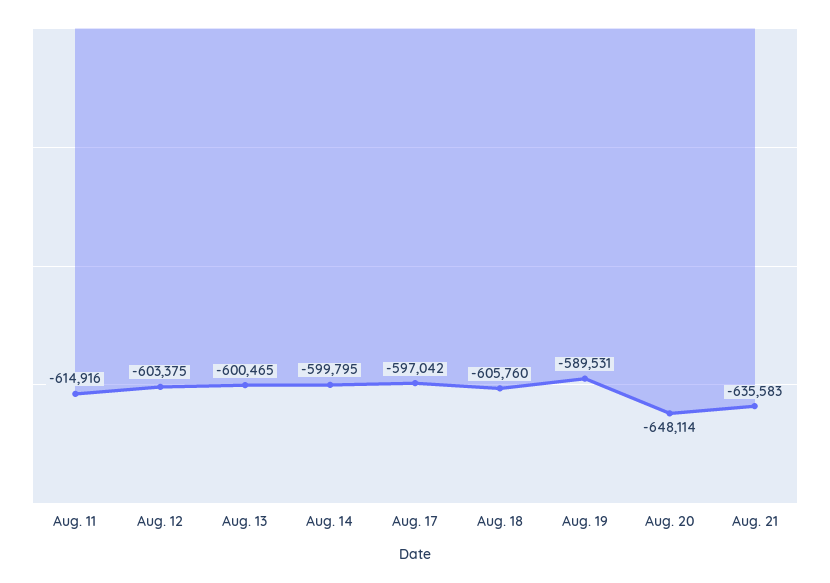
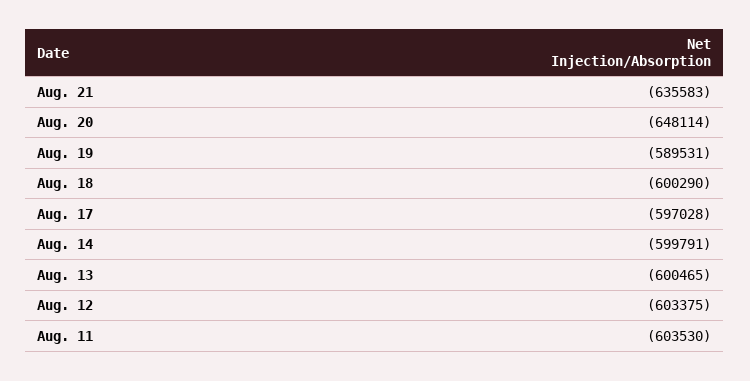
Aug. 11: -614916 -> -603530
Aug. 14: -599795 -> -599791
Aug. 17: -597042 -> -597028
Aug. 18: -605760 -> -600290

